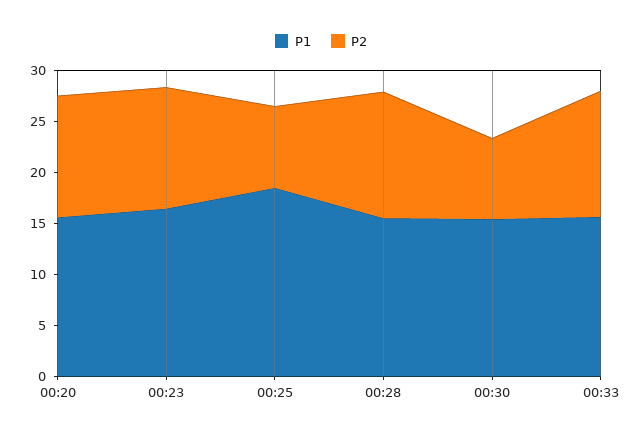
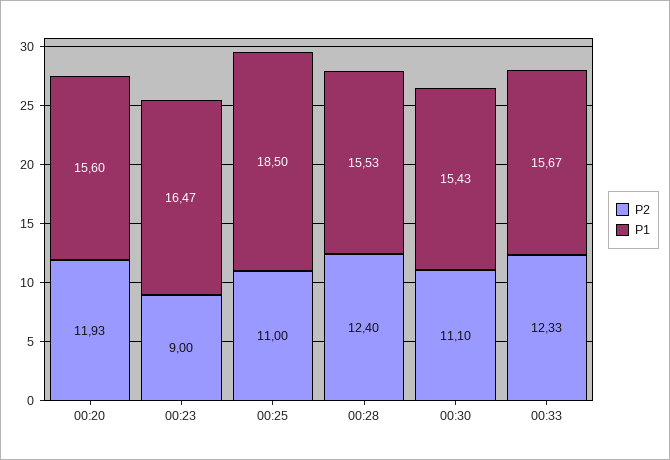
P2, 00:23: 12 -> 9
P2, 00:25: 8 -> 11
P2, 00:30: 8 -> 11.1

